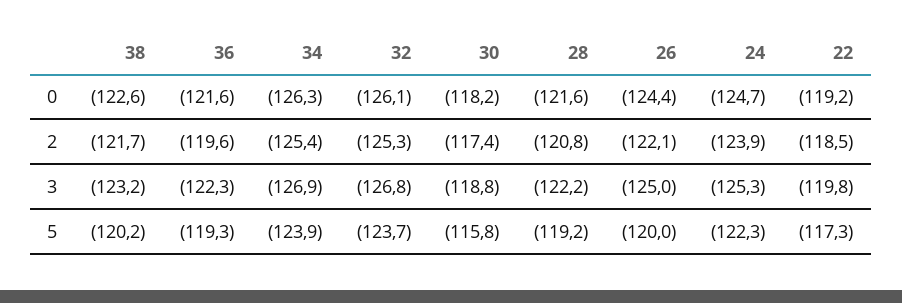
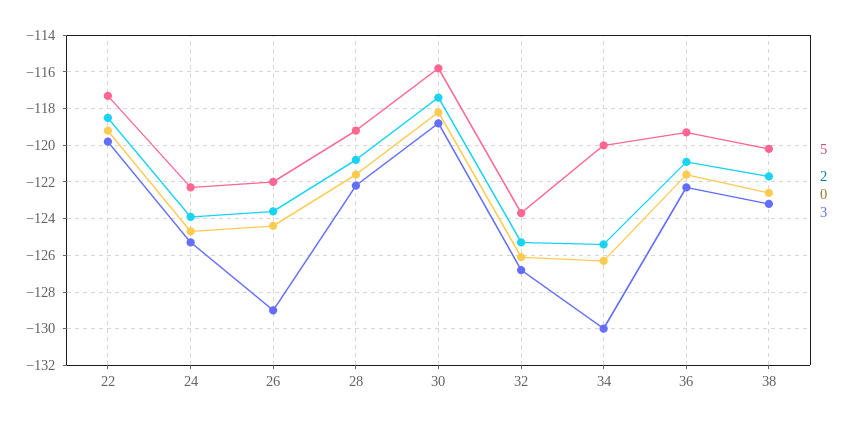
2, 36: -119.6 -> -121
2, 26: -122.1 -> -123.5
3, 34: -126.9 -> -130
3, 26: -125 -> -129
5, 34: -123.9 -> -120
5, 26: -120 -> -122

